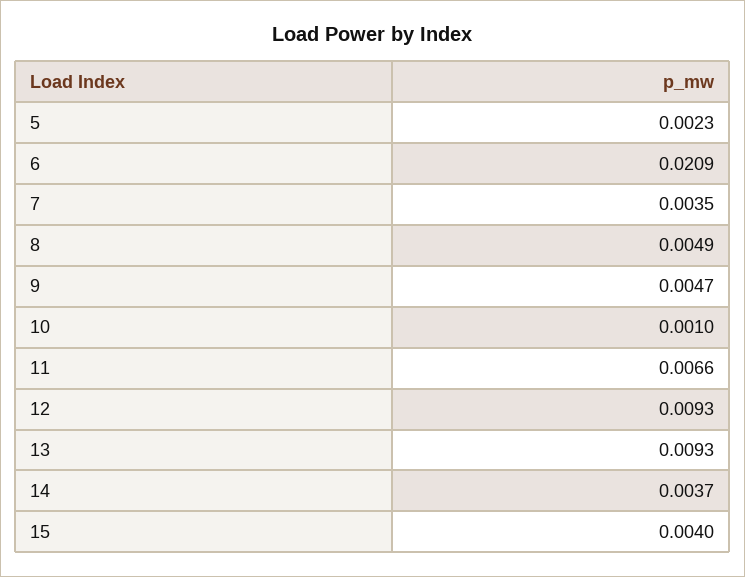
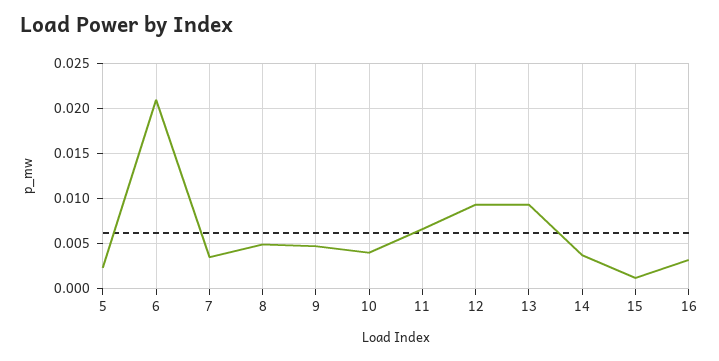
10: 0.001 -> 0.004
15: 0.004 -> 0.001
16: none -> 0.003

